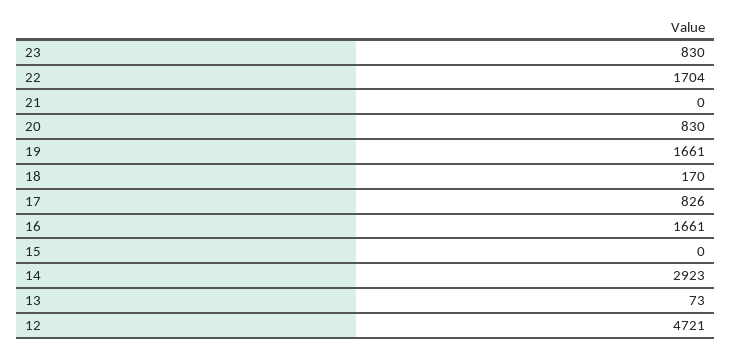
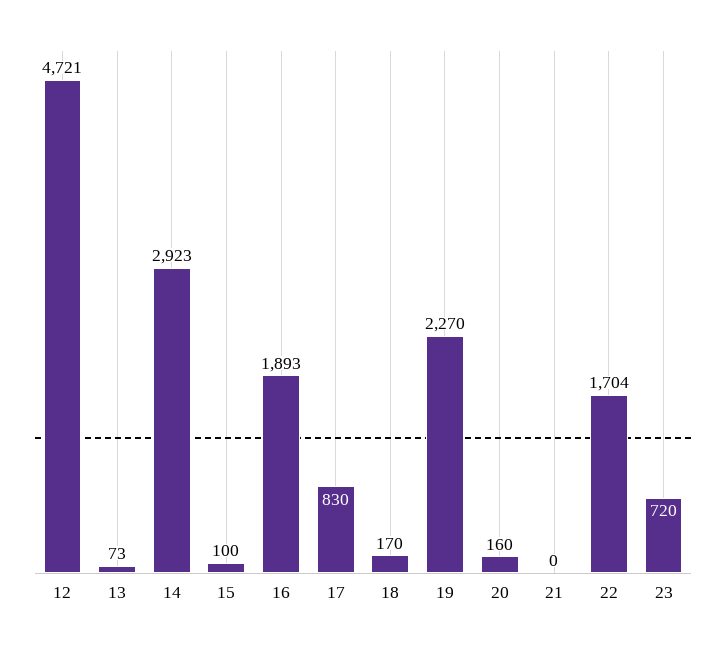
23: 830 -> 720
20: 830 -> 160
19: 1661 -> 2270
17: 826 -> 830
16: 1661 -> 1893
15: 0 -> 100

